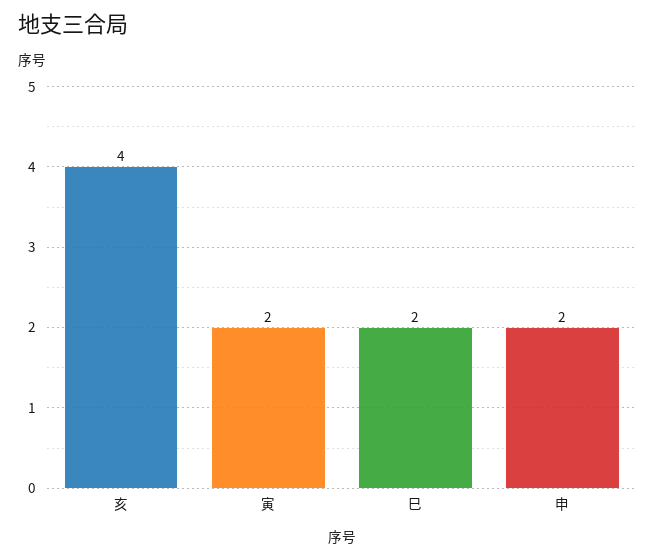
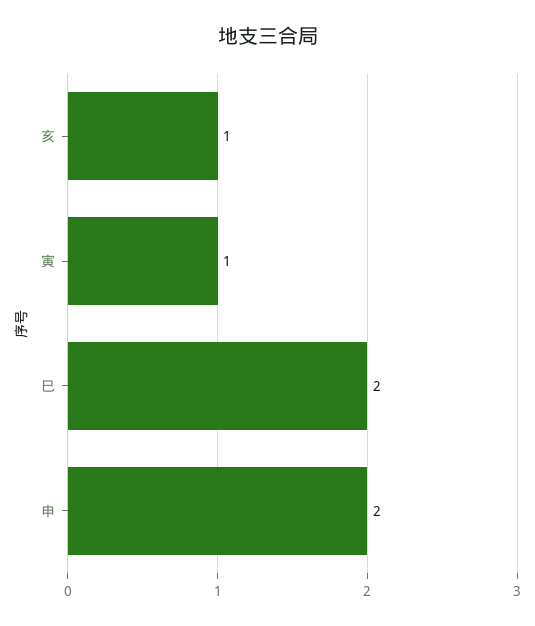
亥: 4 -> 1
寅: 2 -> 1

